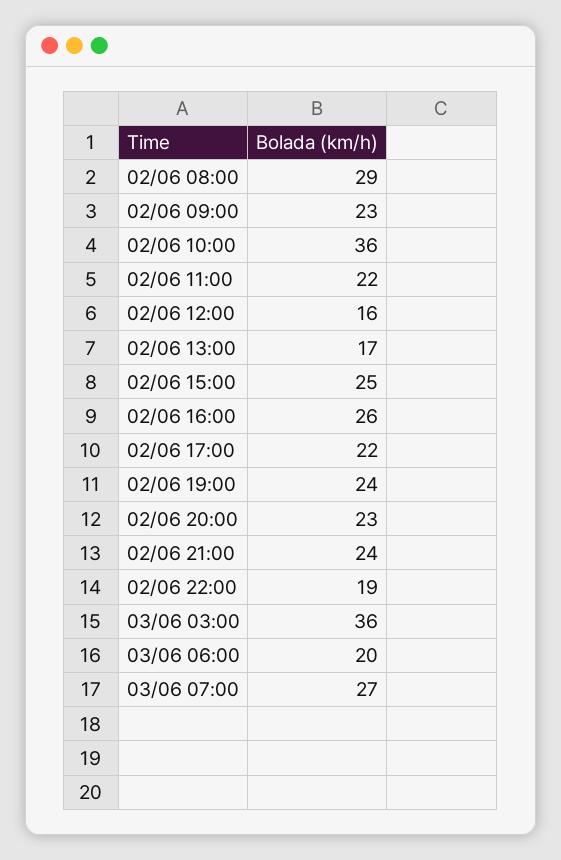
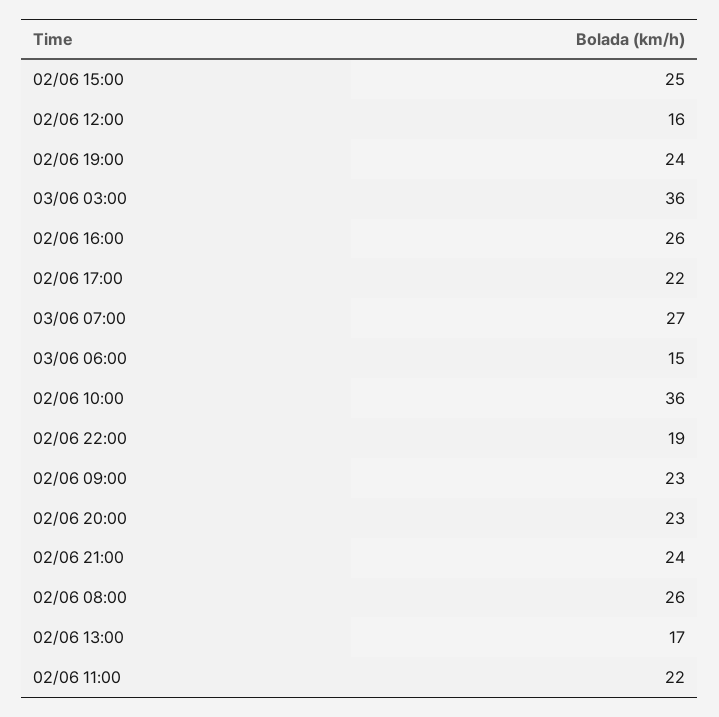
02/06 08:00: 29 -> 26
03/06 06:00: 20 -> 15

